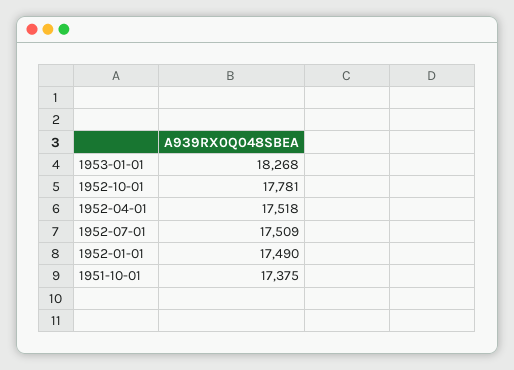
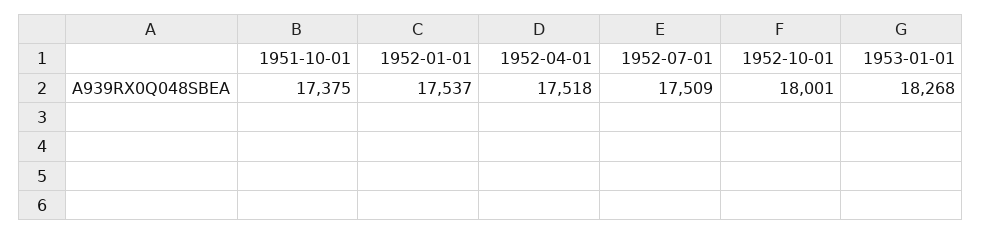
1952-10-01: 17781 -> 18001
1952-01-01: 17490 -> 17537

